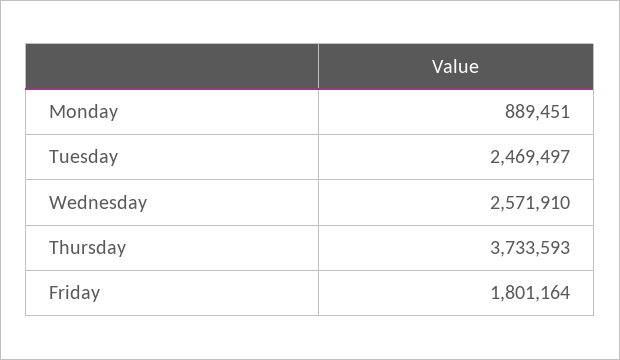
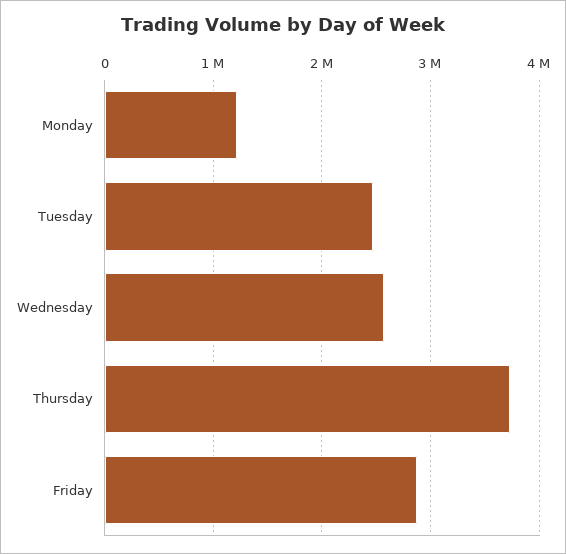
Monday: 889451 -> 1200000
Friday: 1801164 -> 2900000

